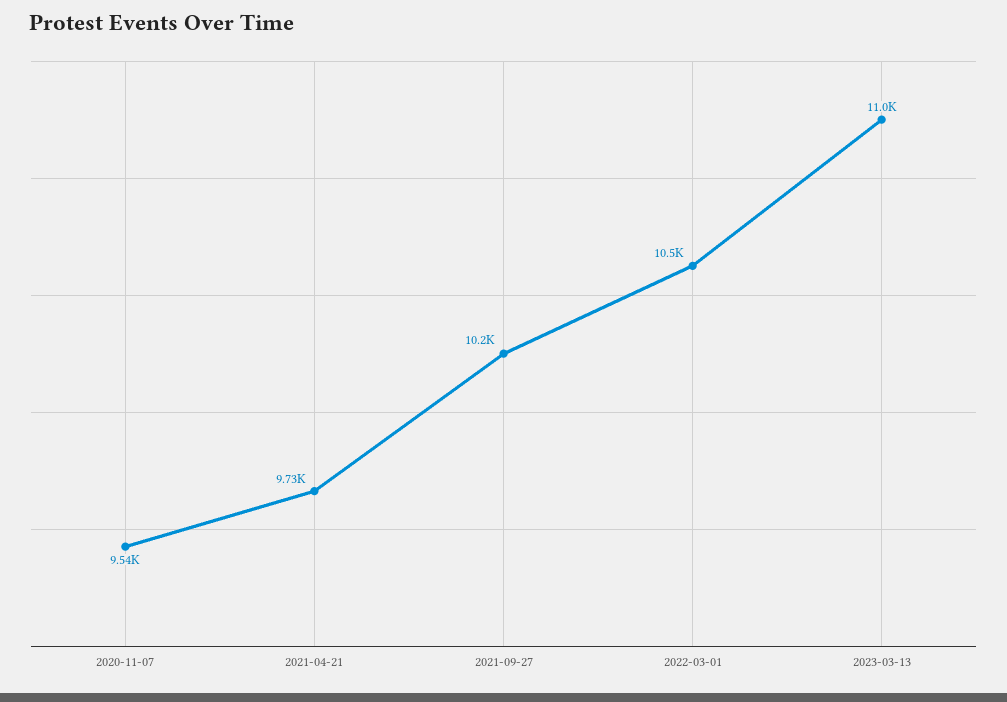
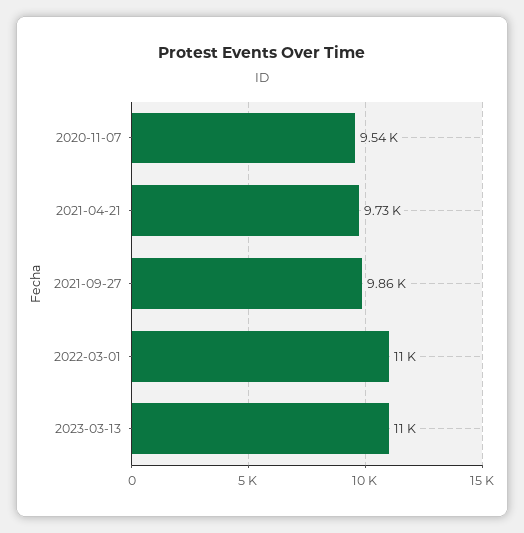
2021-09-27: 10200 -> 9860
2022-03-01: 10500 -> 11000

